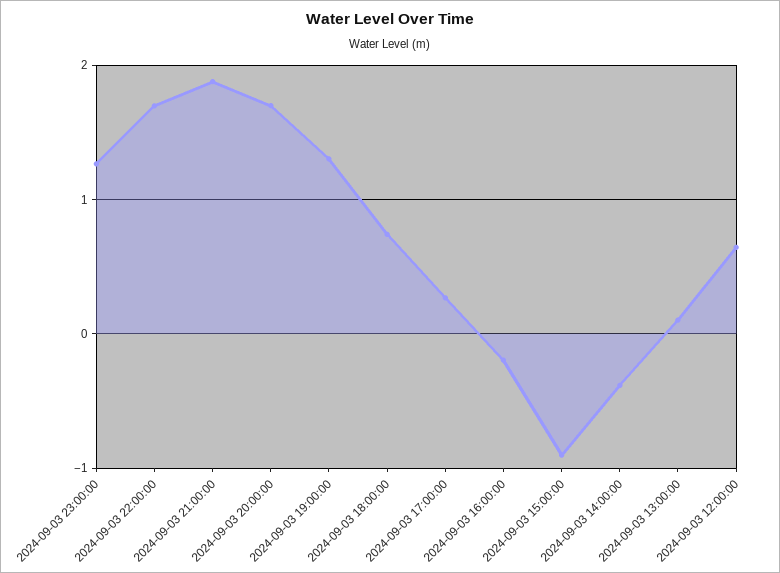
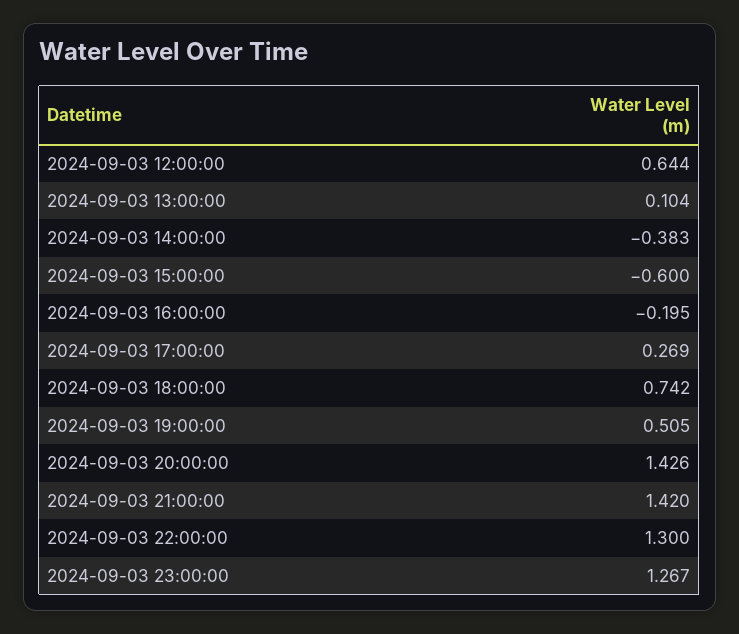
2024-09-03 22:00:00: 1.7 -> 1.3
2024-09-03 21:00:00: 1.9 -> 1.42
2024-09-03 20:00:00: 1.7 -> 1.426
2024-09-03 19:00:00: 1.3 -> 0.505
2024-09-03 15:00:00: -0.9 -> -0.6

